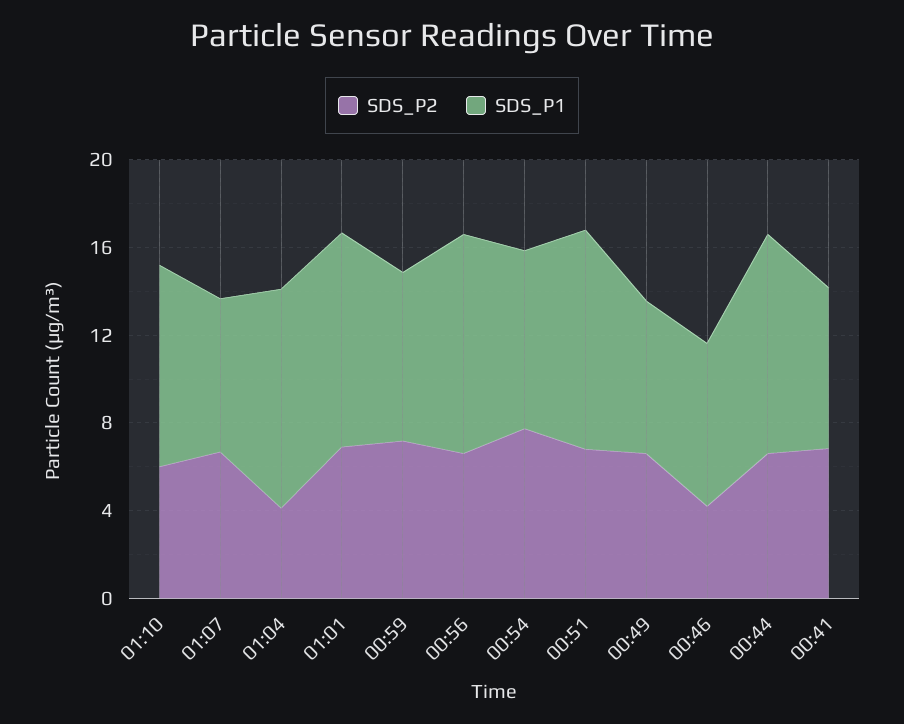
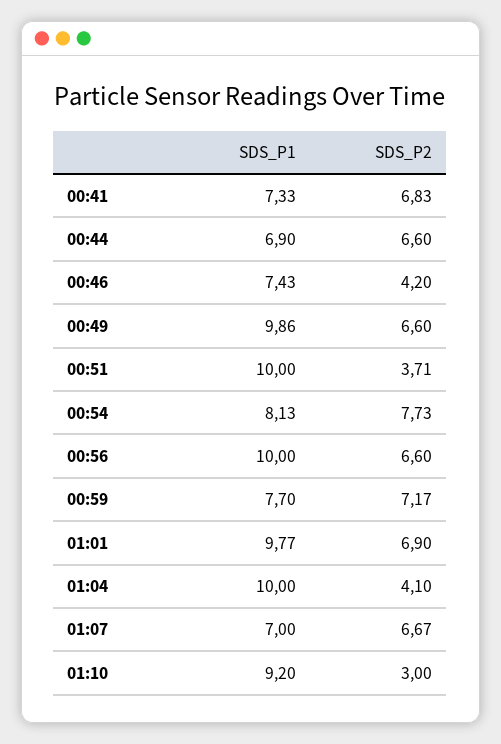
SDS_P2, 01:10: 6 -> 3
SDS_P2, 00:51: 7 -> 3.71
SDS_P1, 00:49: 7 -> 9.86
SDS_P1, 00:44: 10 -> 6.9

